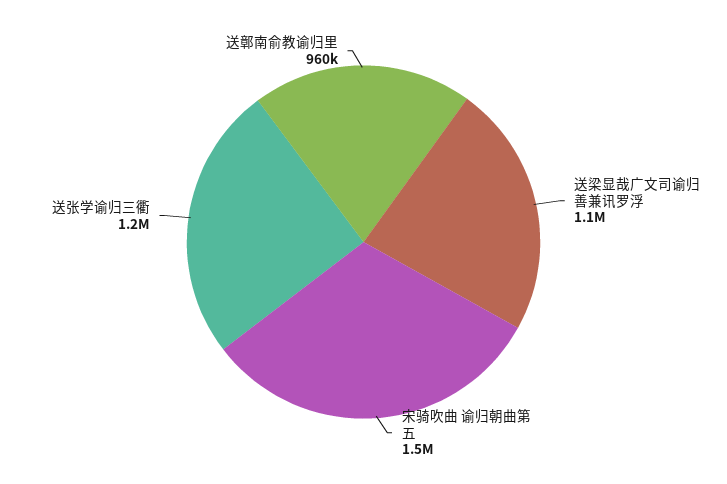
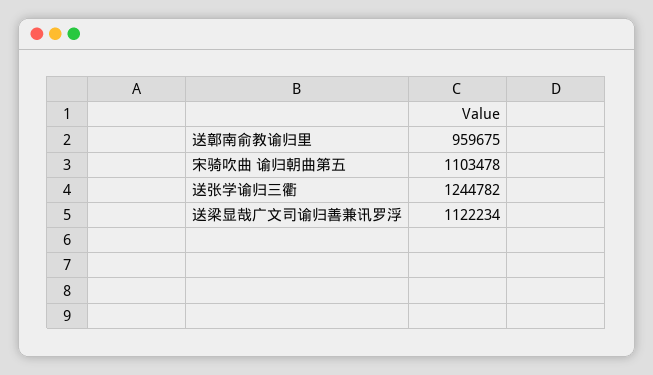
宋骑吹曲 谕归朝曲第五: 1500000 -> 1103478

